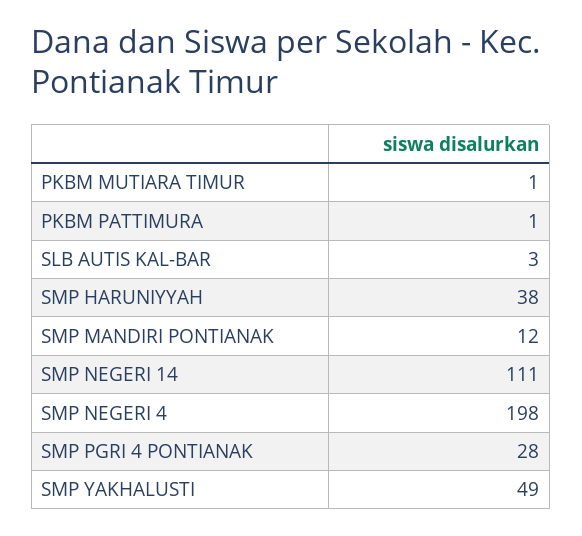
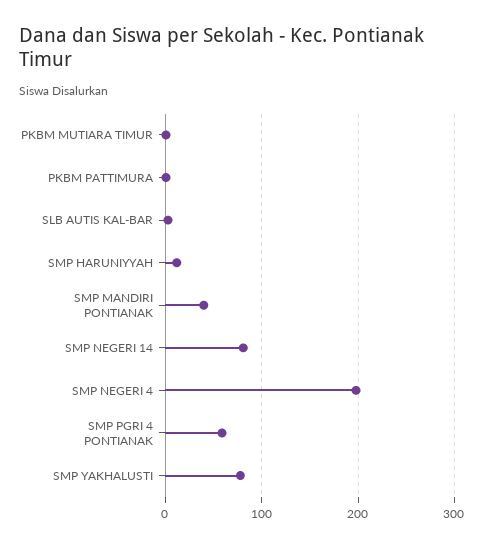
SMP HARUNIYYAH: 38 -> 10
SMP MANDIRI PONTIANAK: 12 -> 40
SMP NEGERI 14: 111 -> 80
SMP PGRI 4 PONTIANAK: 28 -> 60
SMP YAKHALUSTI: 49 -> 80

